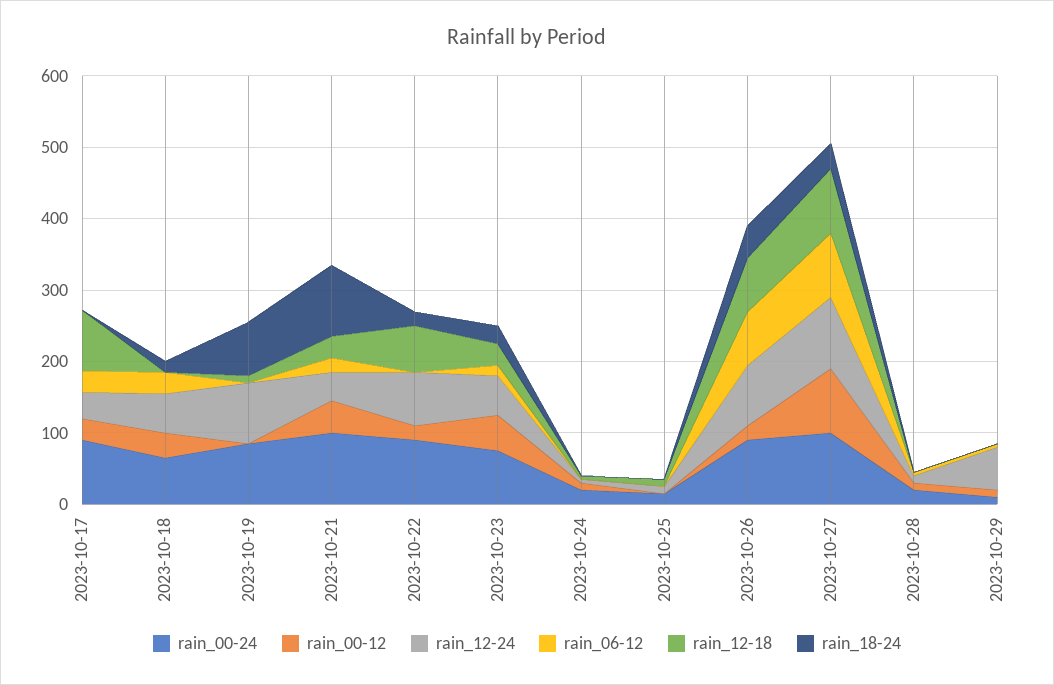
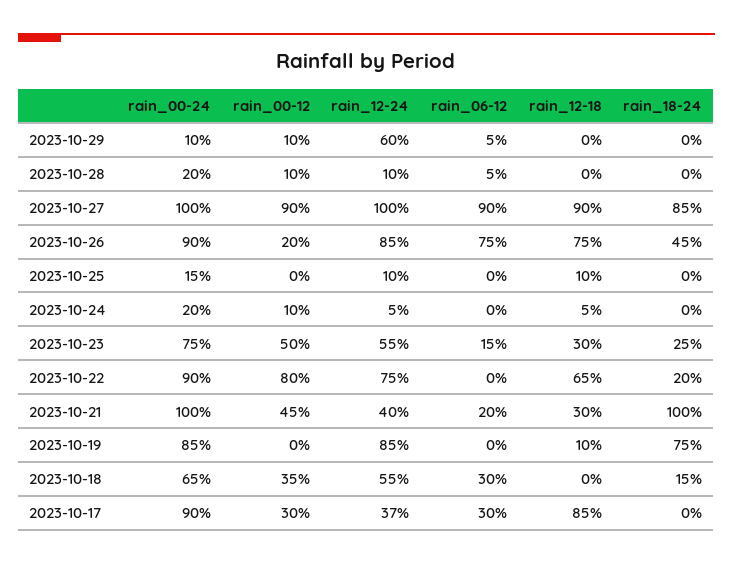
rain_00-12, 2023-10-22: 20 -> 80
rain_18-24, 2023-10-27: 40 -> 85

